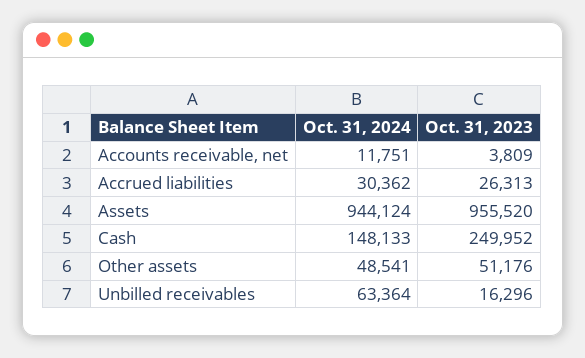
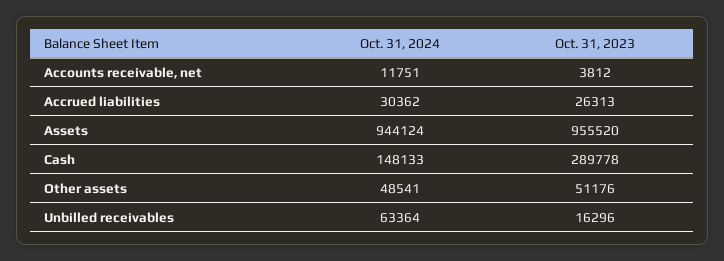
Oct. 31, 2023, Accounts receivable, net: 3809 -> 3812
Oct. 31, 2023, Cash: 249952 -> 289778

